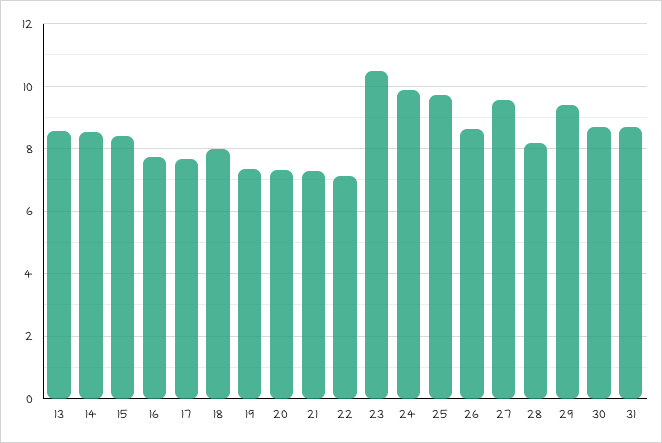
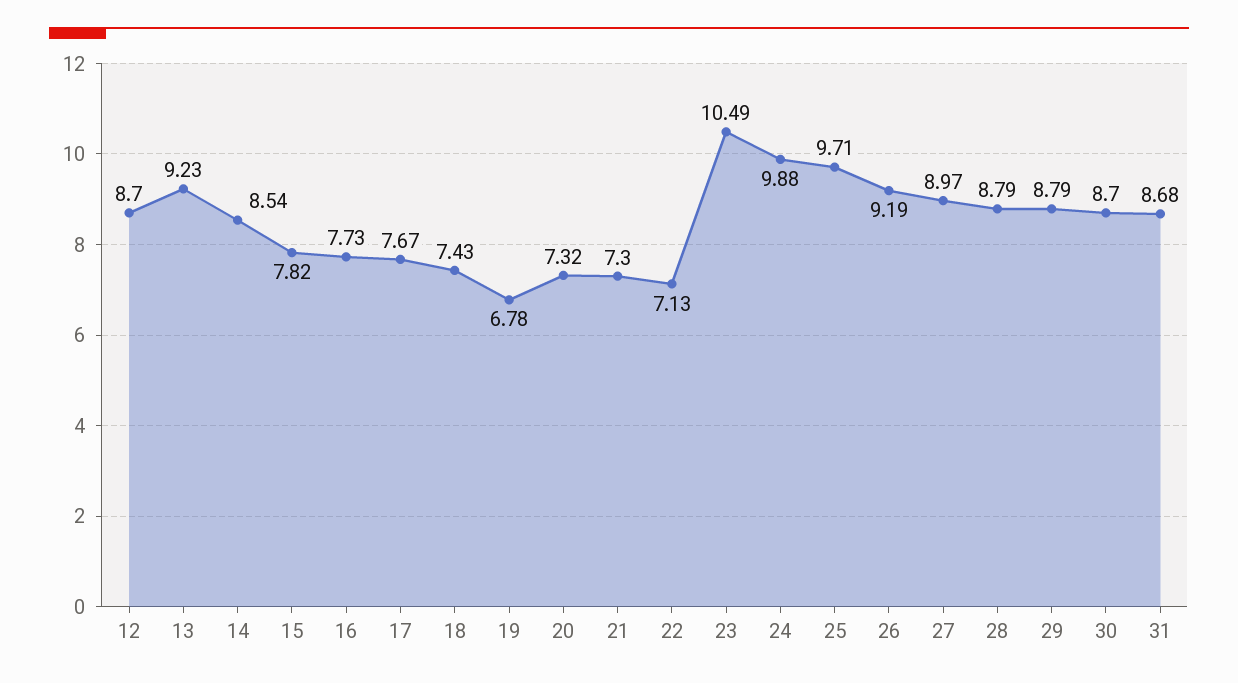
13: 8.6 -> 9.23
15: 8.4 -> 7.82
18: 8 -> 7.43
19: 7.4 -> 6.78
26: 8.6 -> 9.19
27: 9.6 -> 8.97
28: 8.2 -> 8.79
29: 9.4 -> 8.79
12: none -> 8.7

